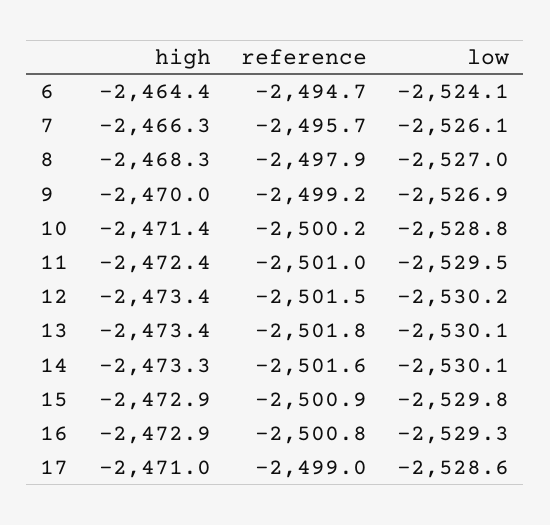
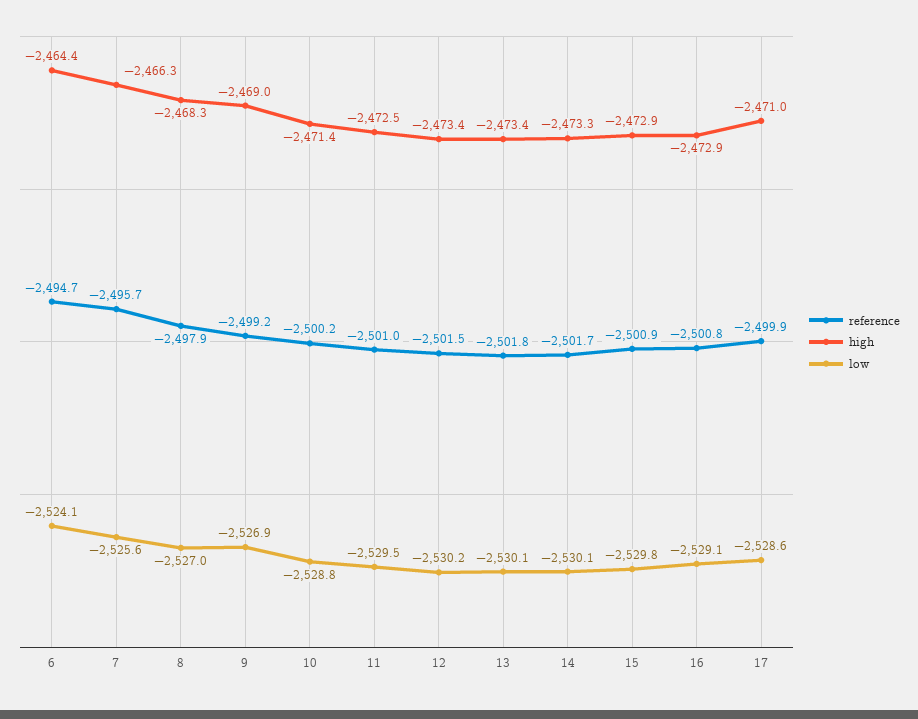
low, 7: -2526.1 -> -2525.6
high, 9: -2470 -> -2469
high, 11: -2472.4 -> -2472.5
reference, 14: -2501.6 -> -2501.7
low, 16: -2529.3 -> -2529.1
reference, 17: -2499 -> -2499.9

